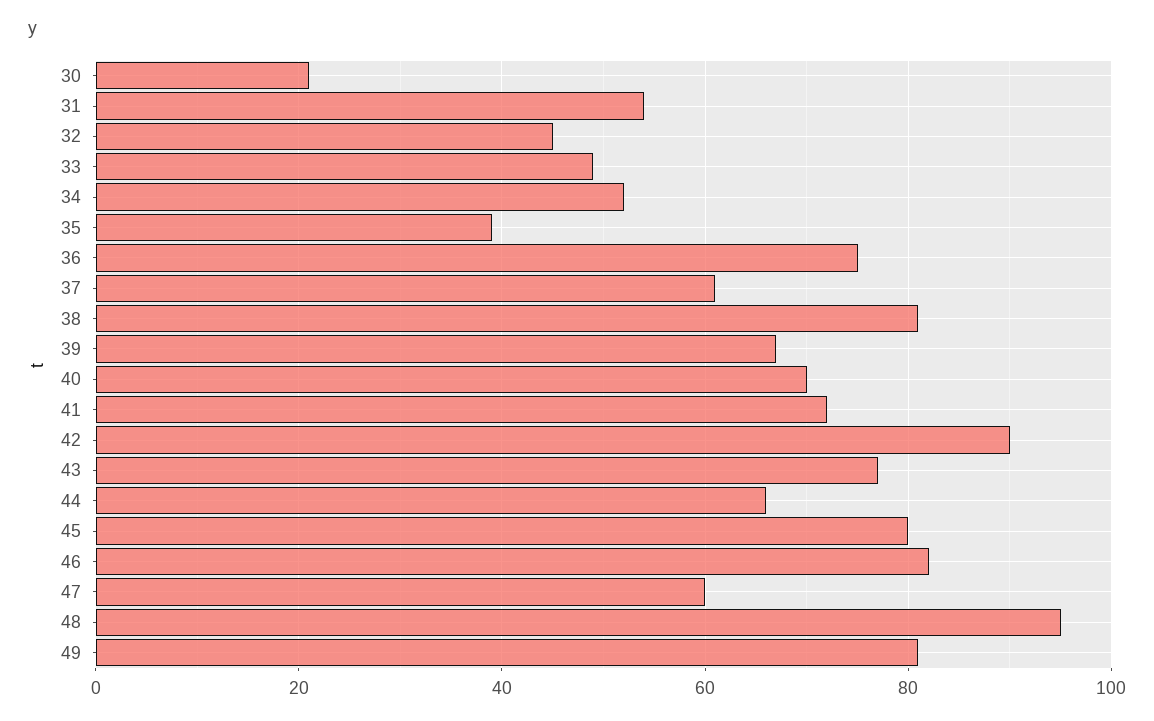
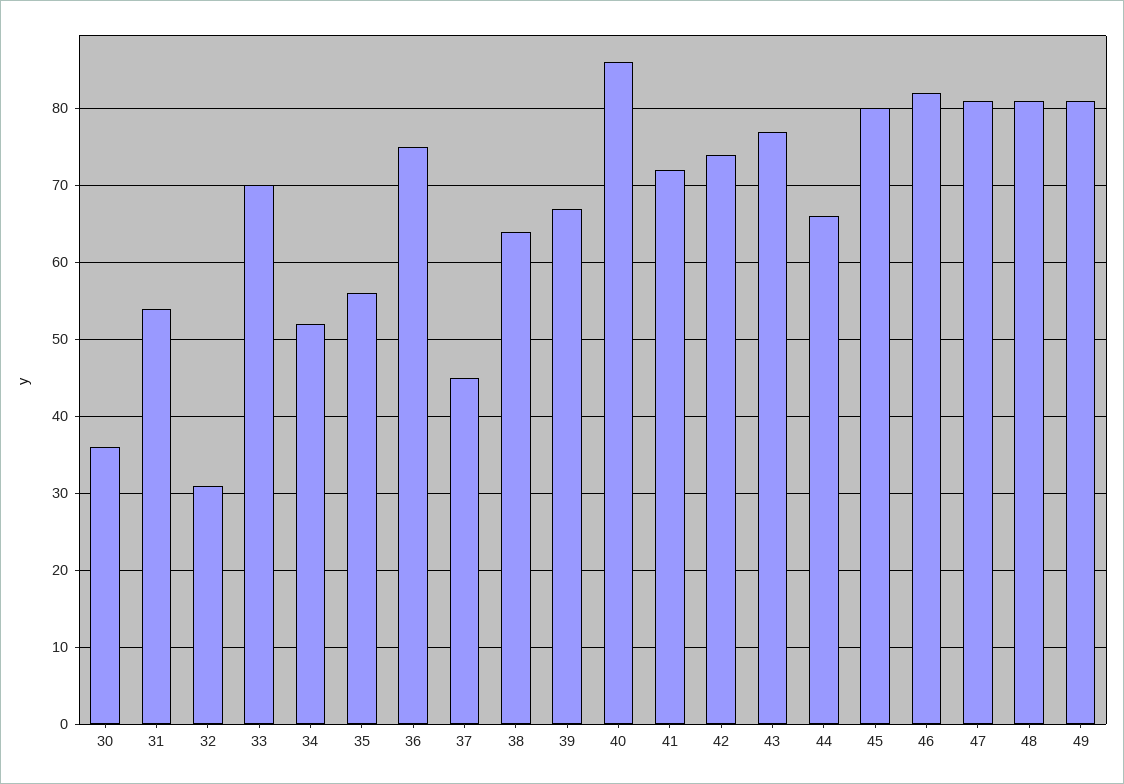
30: 20 -> 36
32: 45 -> 31
33: 50 -> 70
35: 40 -> 56
37: 60 -> 45
38: 80 -> 64
40: 70 -> 86
42: 90 -> 74
47: 60 -> 81
48: 95 -> 81

